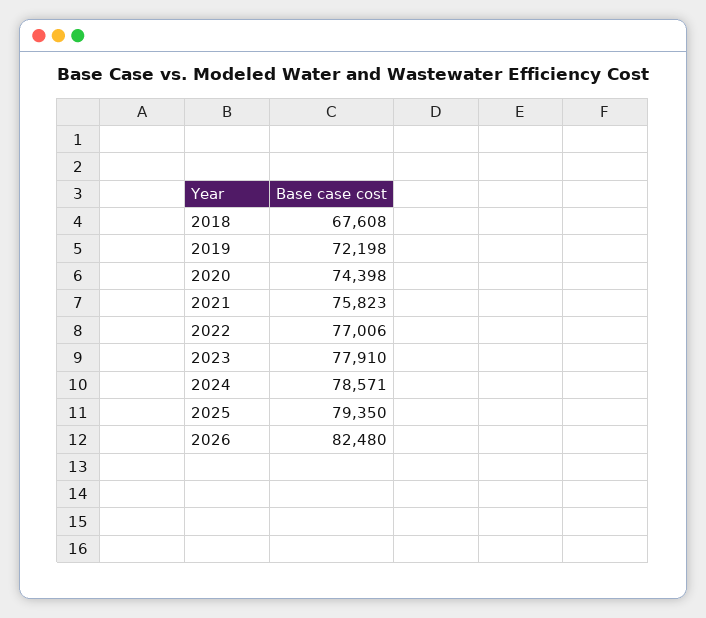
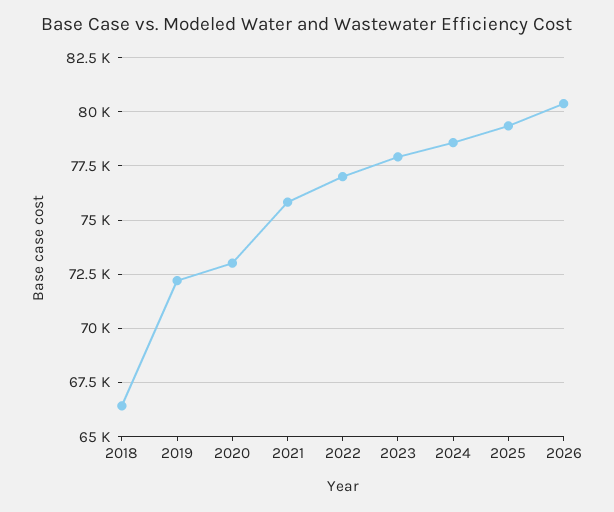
2018: 67608 -> 66500
2020: 74398 -> 73000
2026: 82480 -> 80500

